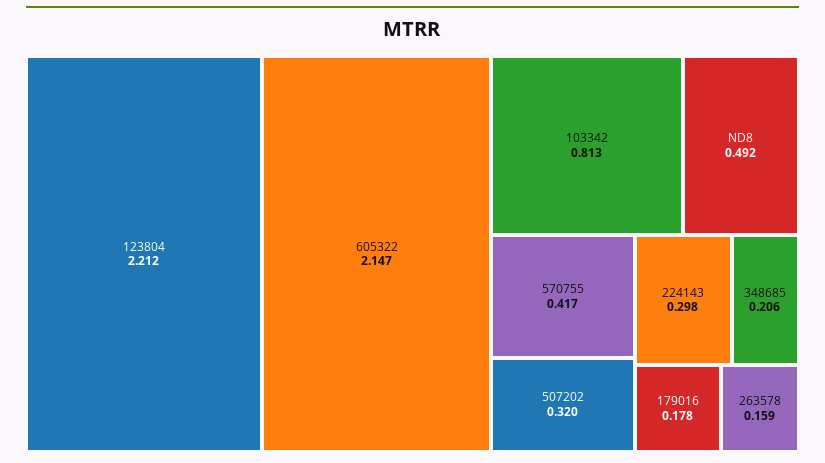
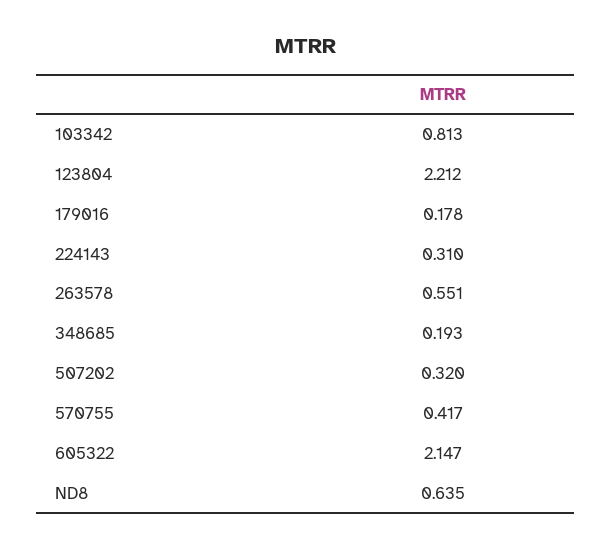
ND8: 0.492 -> 0.635
224143: 0.298 -> 0.31
348685: 0.206 -> 0.193
263578: 0.159 -> 0.551

